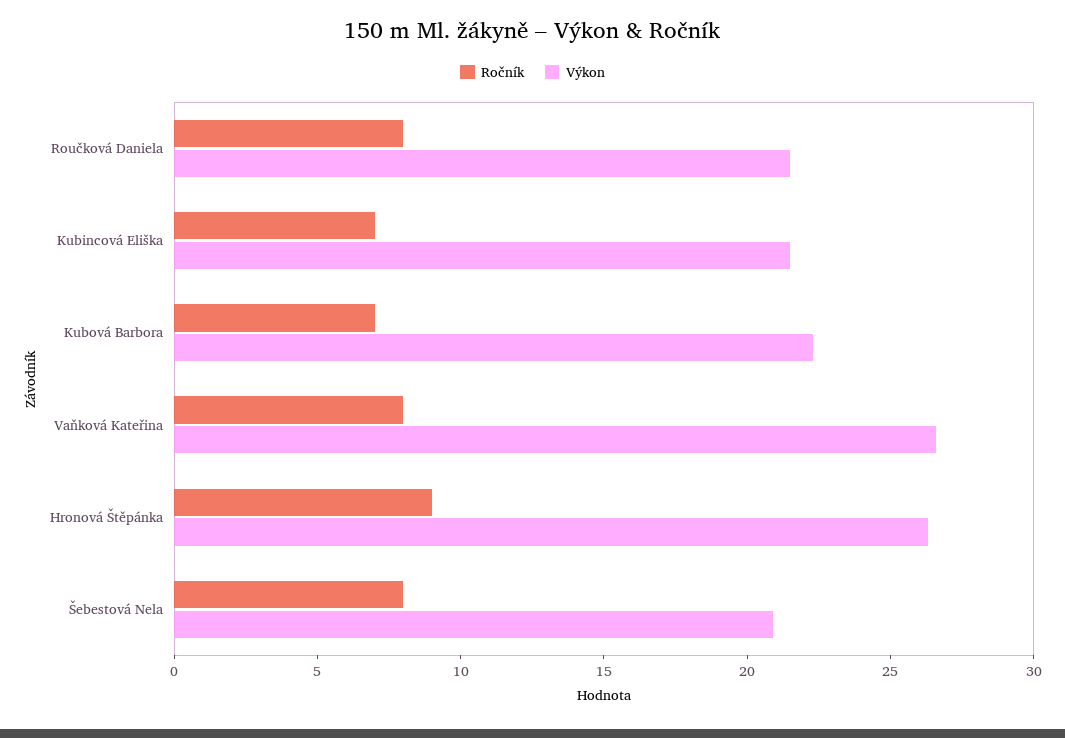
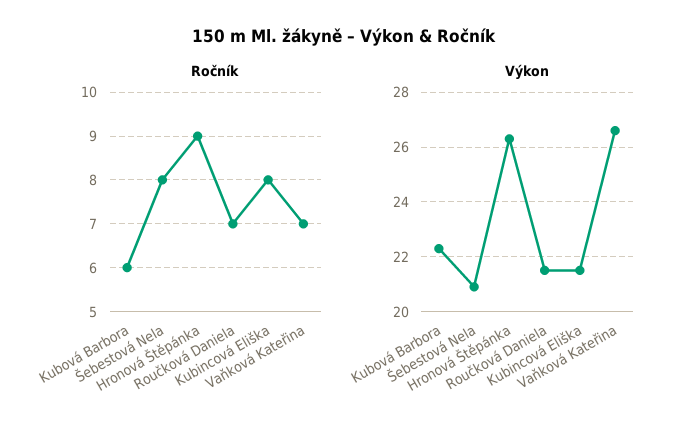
Ročník, Roučková Daniela: 8 -> 7
Ročník, Kubincová Eliška: 7 -> 8
Ročník, Kubová Barbora: 7 -> 6
Ročník, Vaňková Kateřina: 8 -> 7

